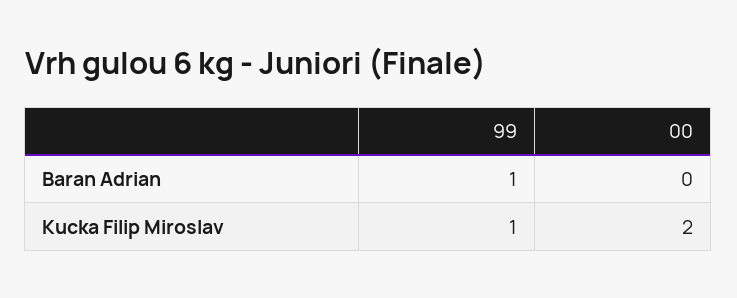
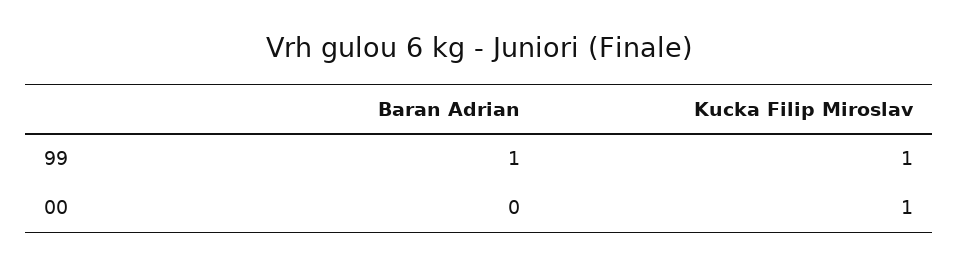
00, Kucka Filip Miroslav: 2 -> 1

